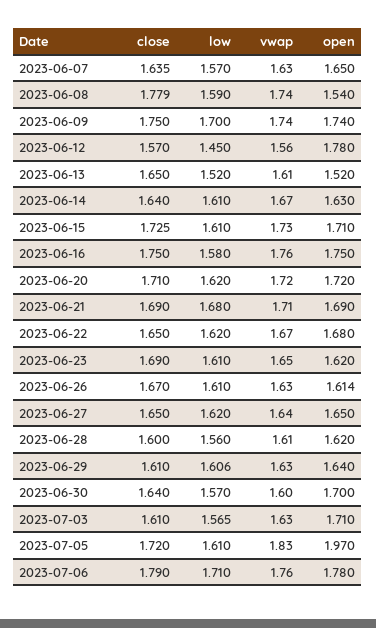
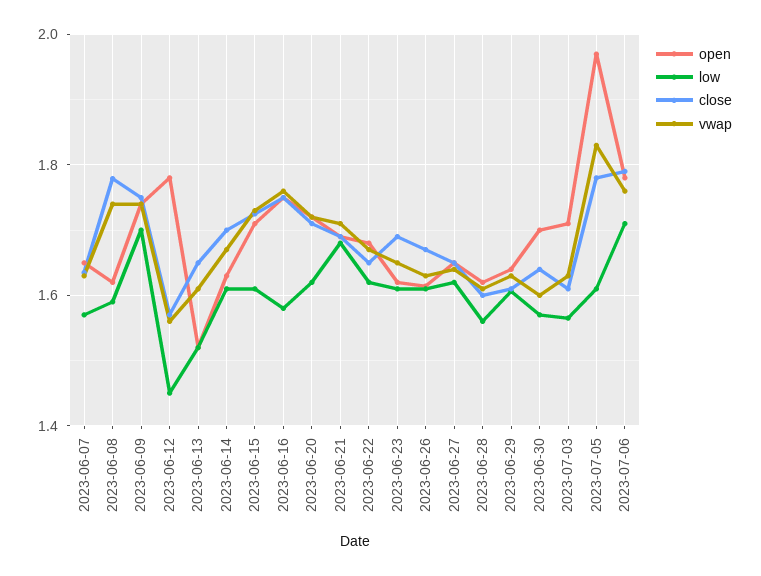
open, 2023-06-08: 1.54 -> 1.62
close, 2023-06-14: 1.64 -> 1.7
close, 2023-07-05: 1.72 -> 1.78

